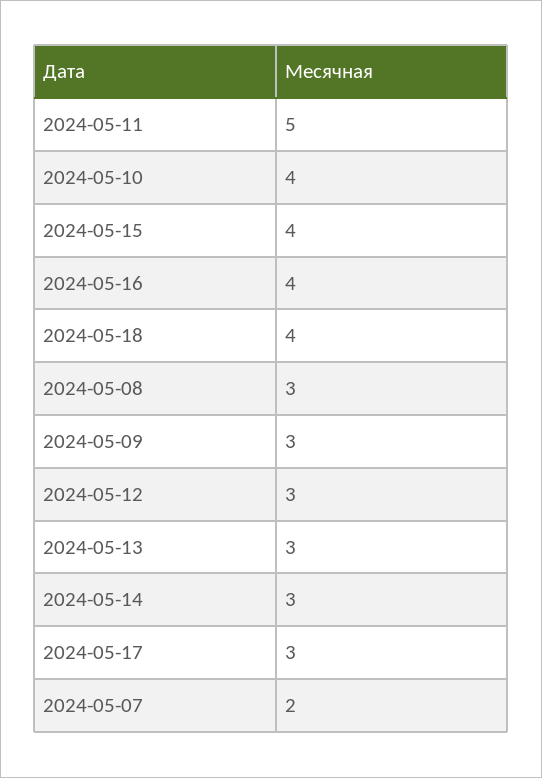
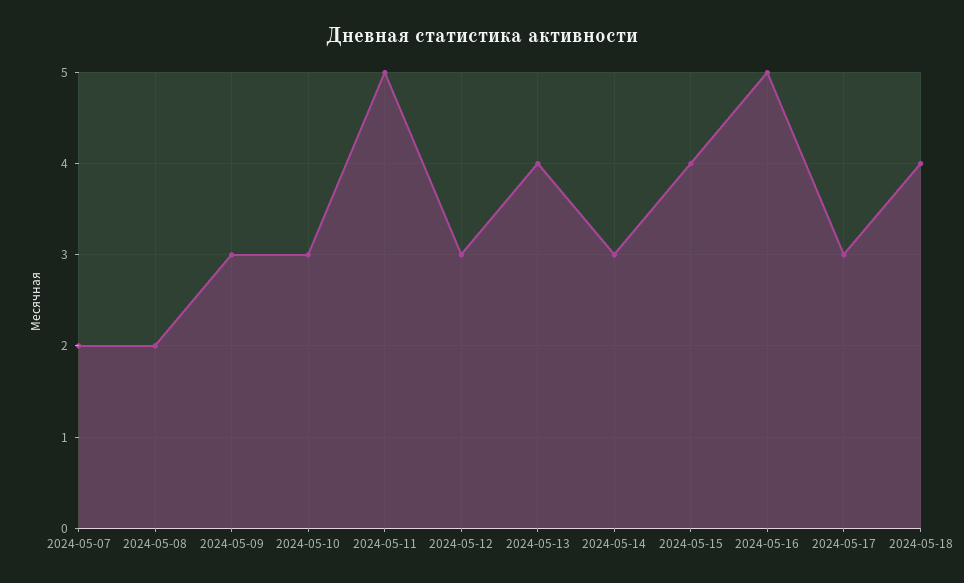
2024-05-10: 4 -> 3
2024-05-16: 4 -> 5
2024-05-08: 3 -> 2
2024-05-13: 3 -> 4

